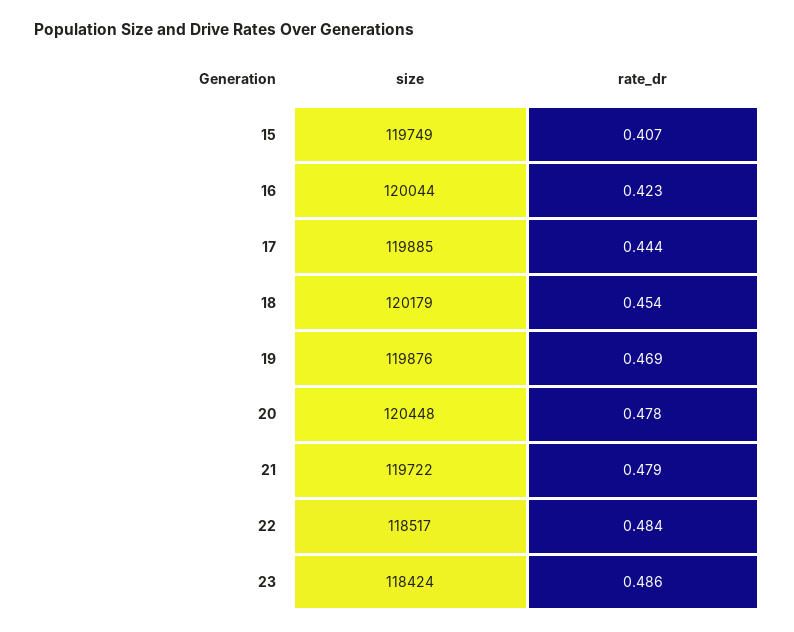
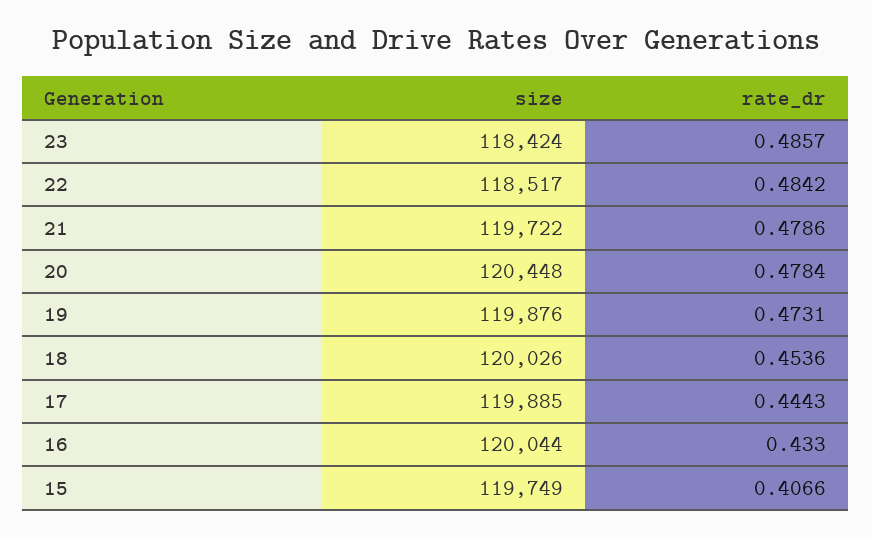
rate_dr, 16: 0.423 -> 0.433
size, 18: 120179 -> 120026
rate_dr, 19: 0.469 -> 0.4731

